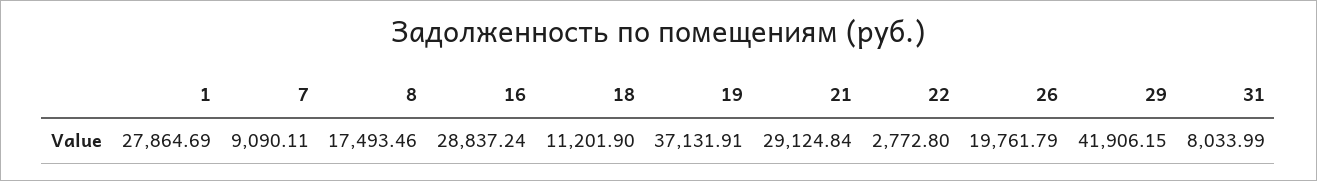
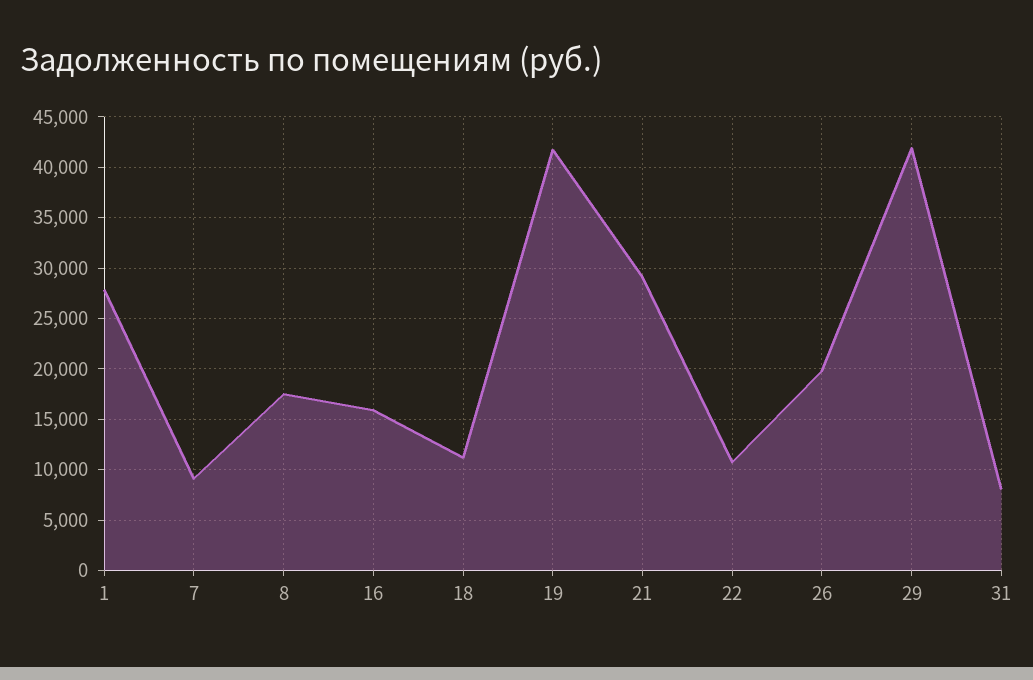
16: 28837.24 -> 16000
19: 37131.91 -> 42000
22: 2772.8 -> 11000

